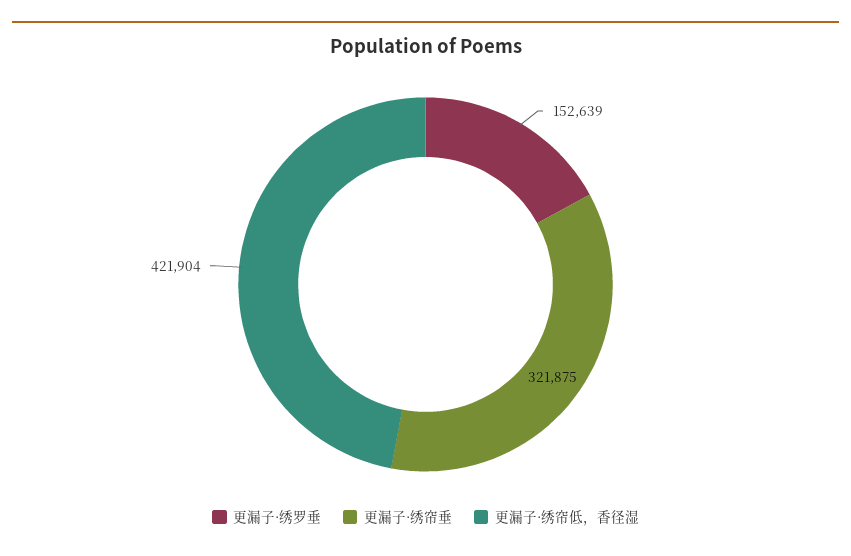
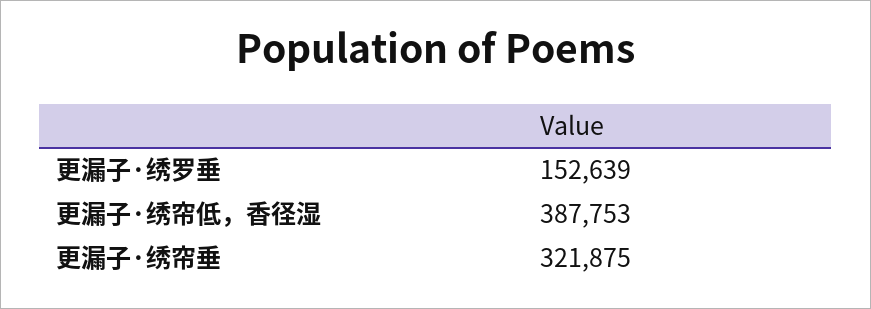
更漏子·绣帘低，香径湿: 421904 -> 387753

